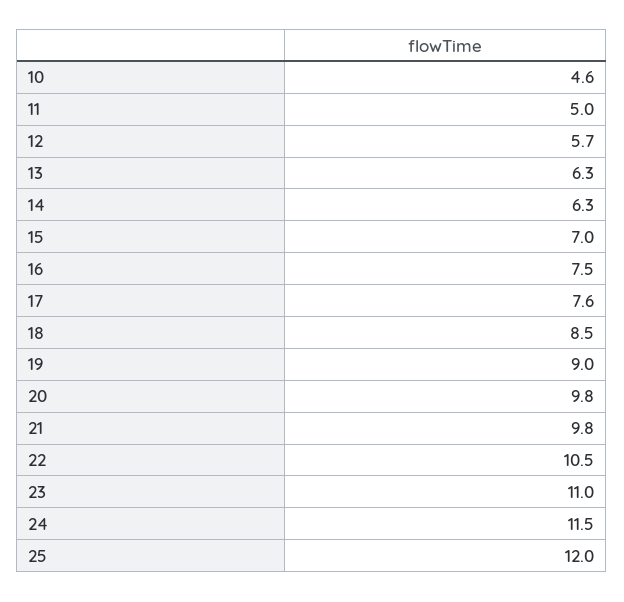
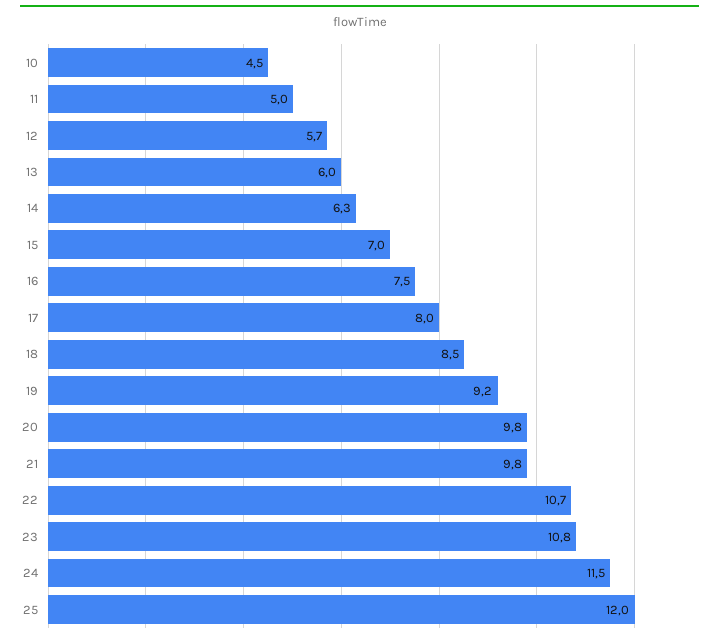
10: 4.6 -> 4.5
13: 6.3 -> 6
17: 7.6 -> 8
19: 9 -> 9.2
22: 10.5 -> 10.7
23: 11 -> 10.8

